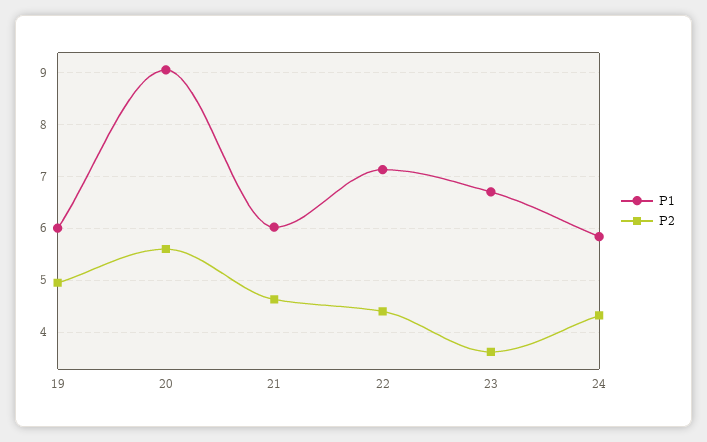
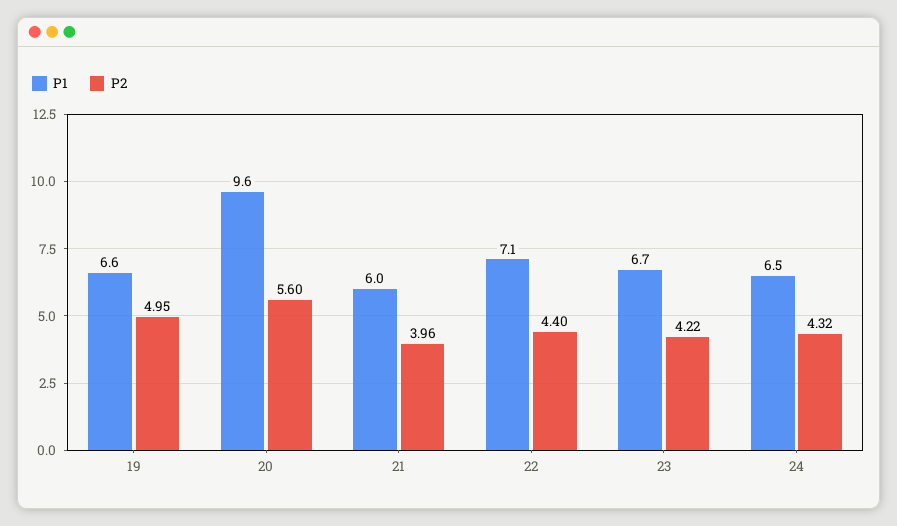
P1, 19: 6 -> 6.6
P1, 20: 9 -> 9.6
P2, 21: 4.6 -> 3.96
P2, 23: 3.6 -> 4.22
P1, 24: 5.8 -> 6.5

